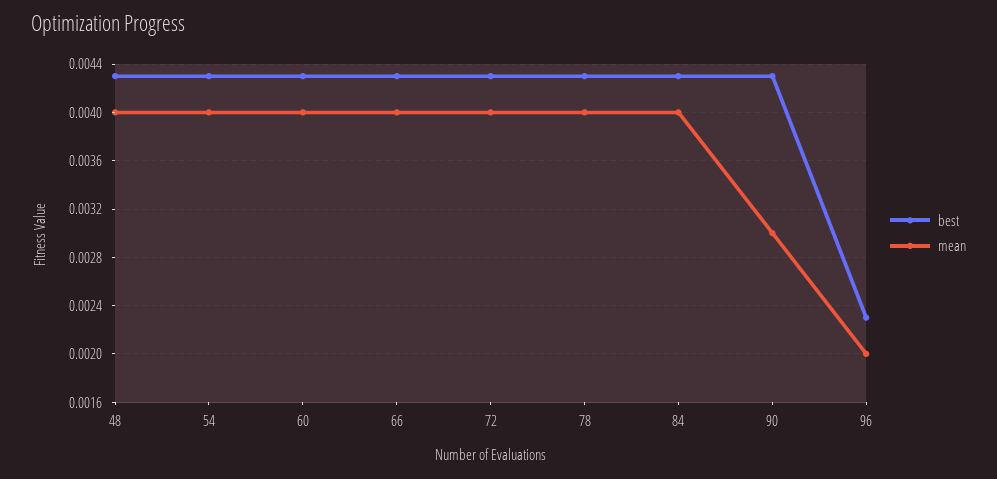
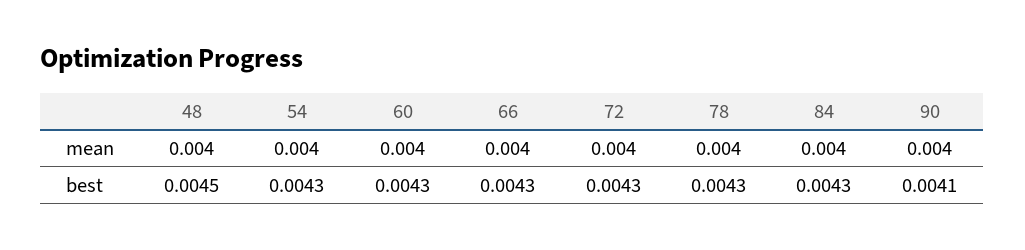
best, 48: 0.0043 -> 0.0045
best, 90: 0.0043 -> 0.0041
mean, 90: 0.003 -> 0.004
best, 96: 0.0023 -> none
mean, 96: 0.002 -> none

